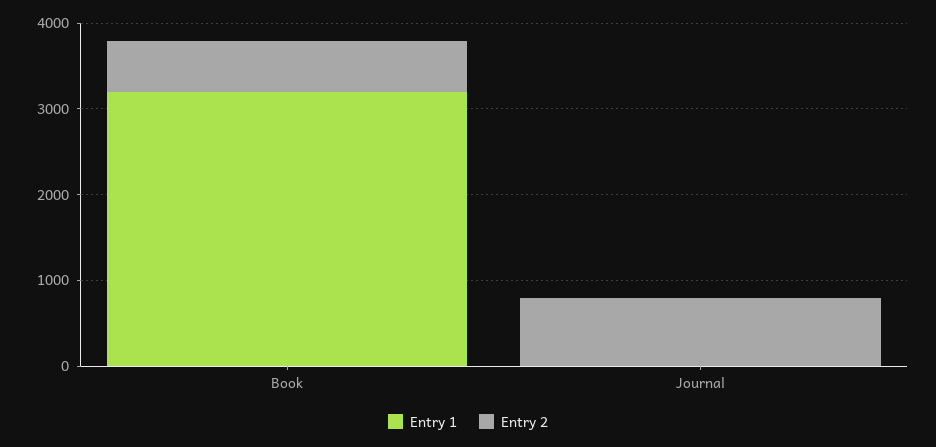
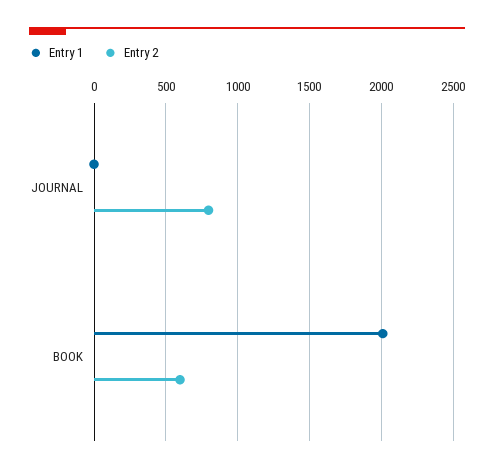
Entry 1, Book: 3200 -> 2000

